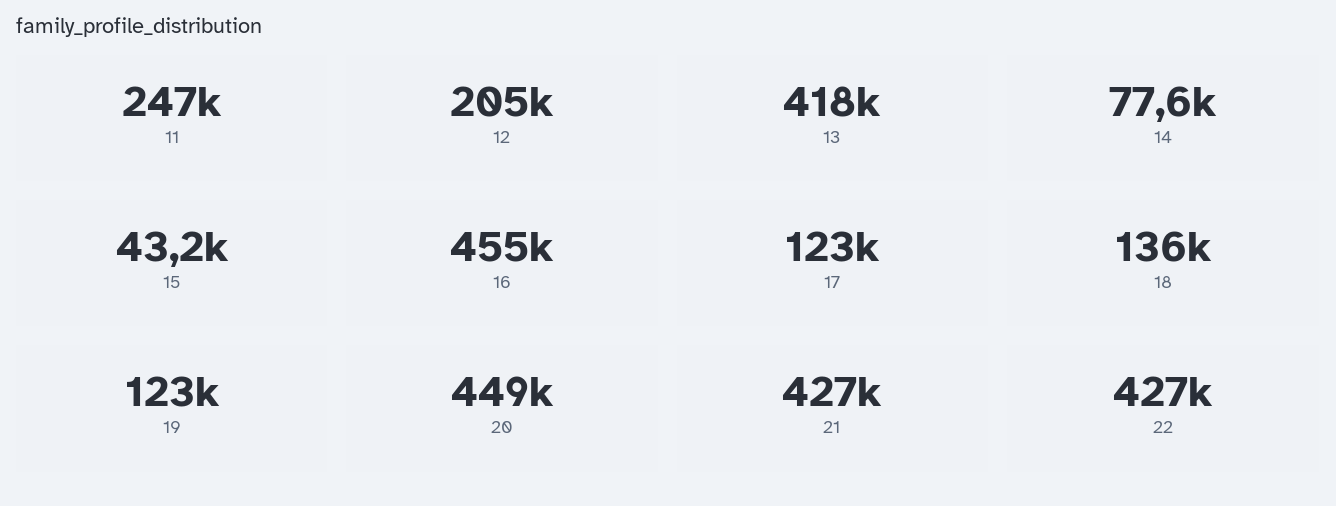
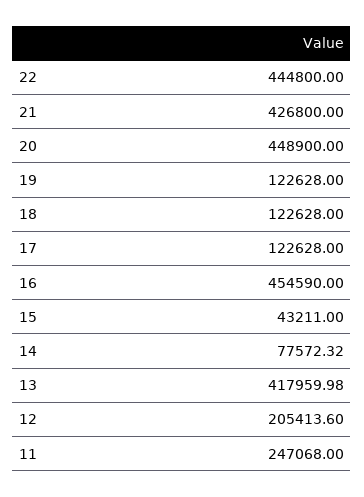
18: 136000 -> 122628
22: 427000 -> 444800

